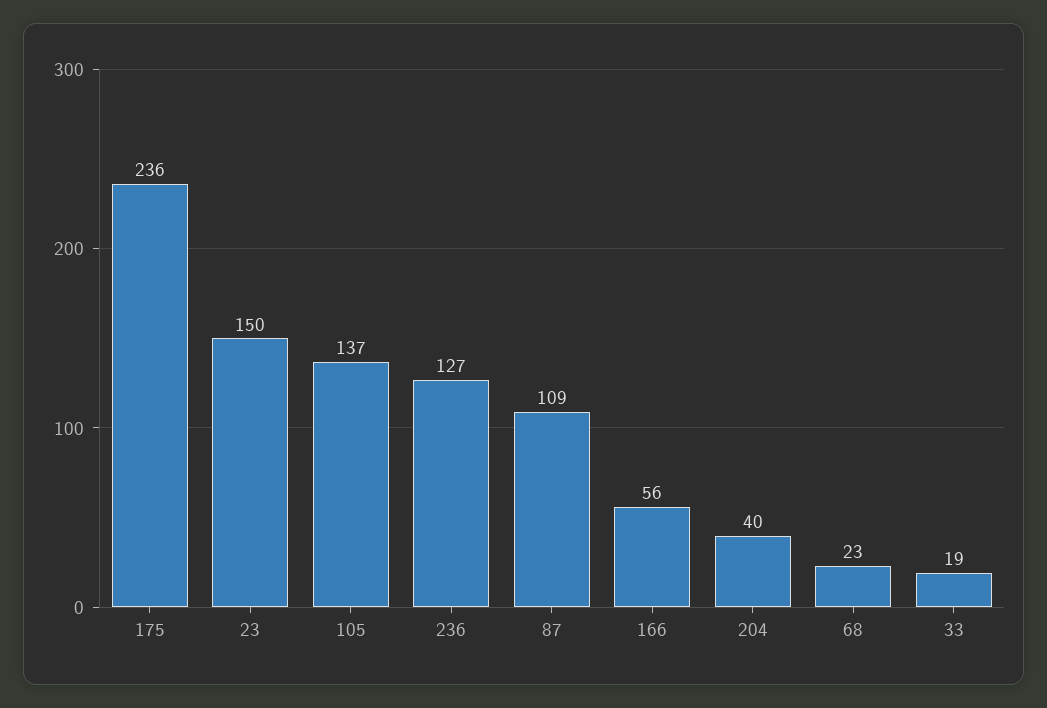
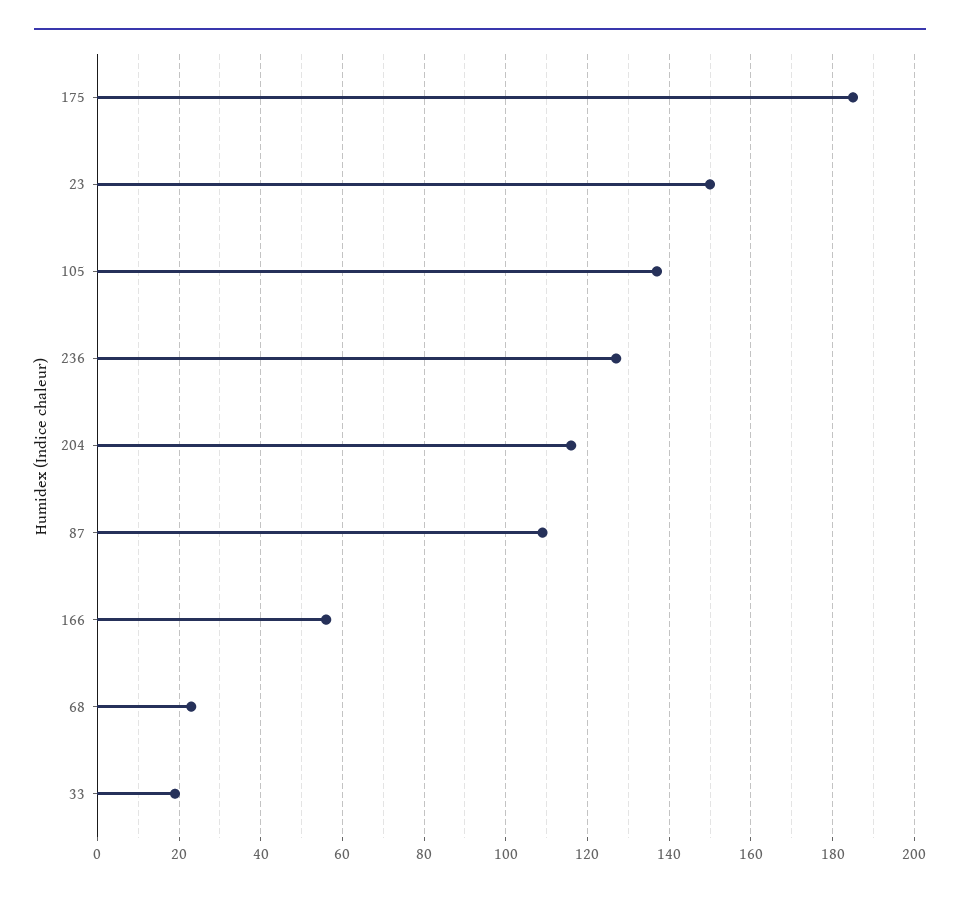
175: 236 -> 185
204: 40 -> 115

